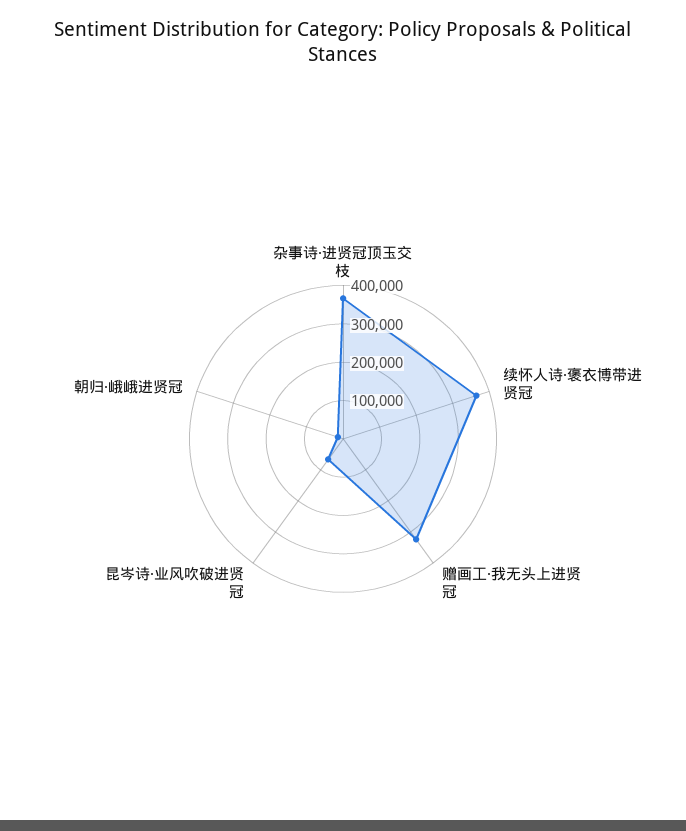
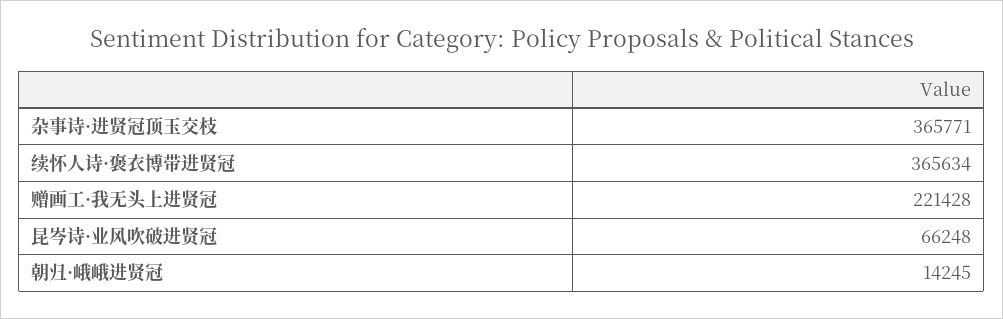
赠画工·我无头上进贤冠: 325000 -> 221428

